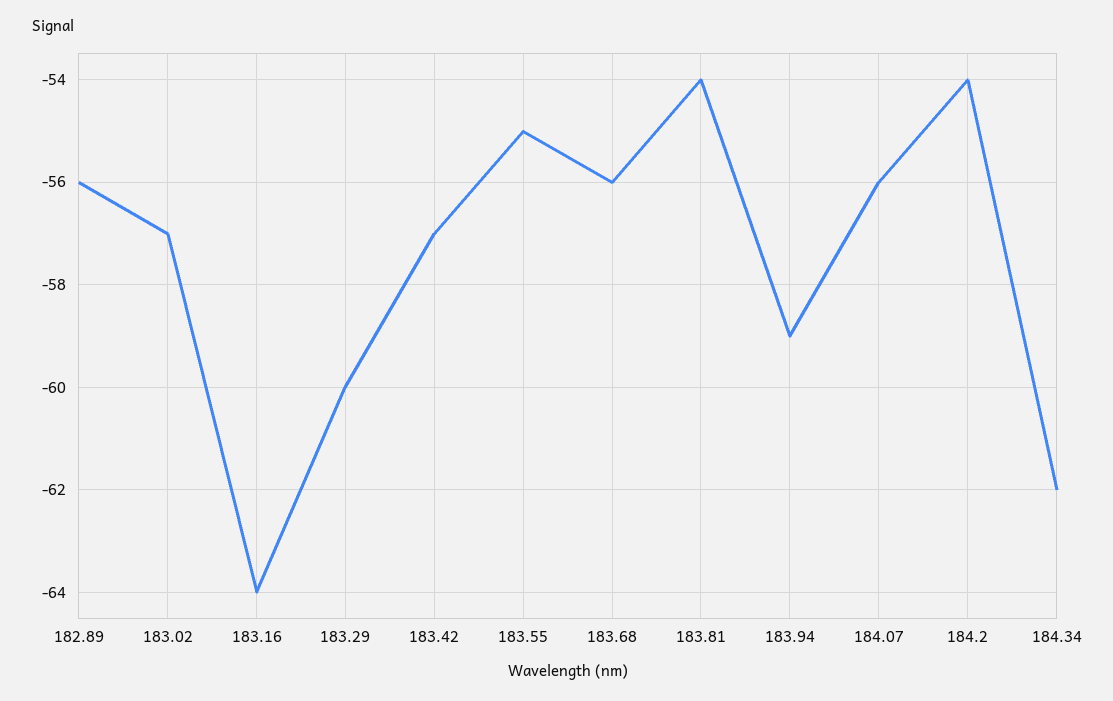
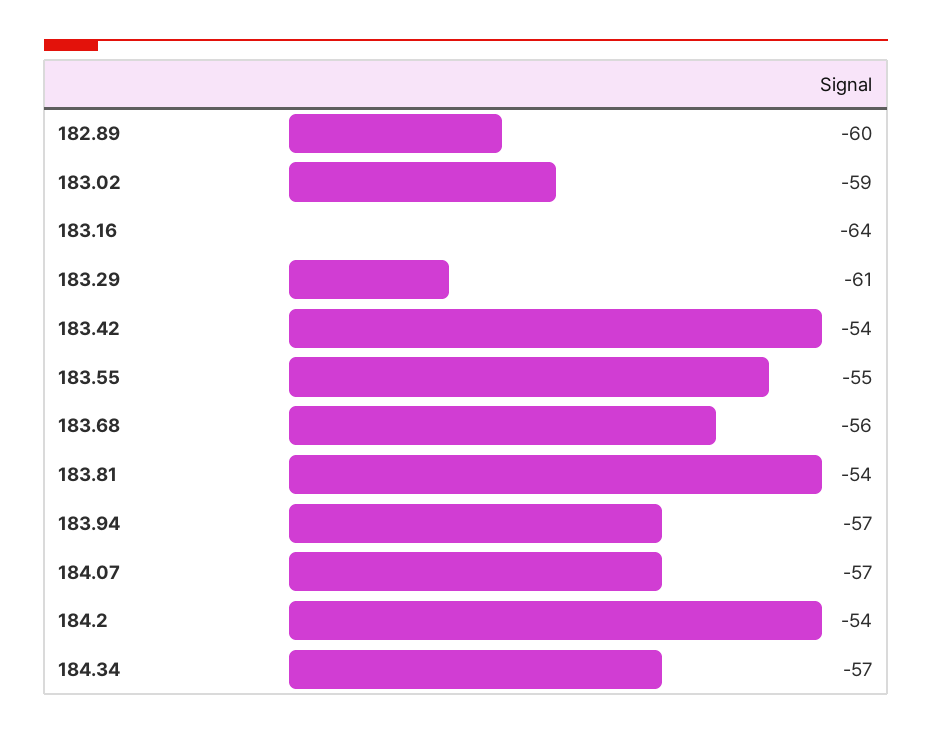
182.89: -56 -> -60
183.02: -57 -> -59
183.29: -60 -> -61
183.42: -57 -> -54
183.94: -59 -> -57
184.07: -56 -> -57
184.34: -62 -> -57

